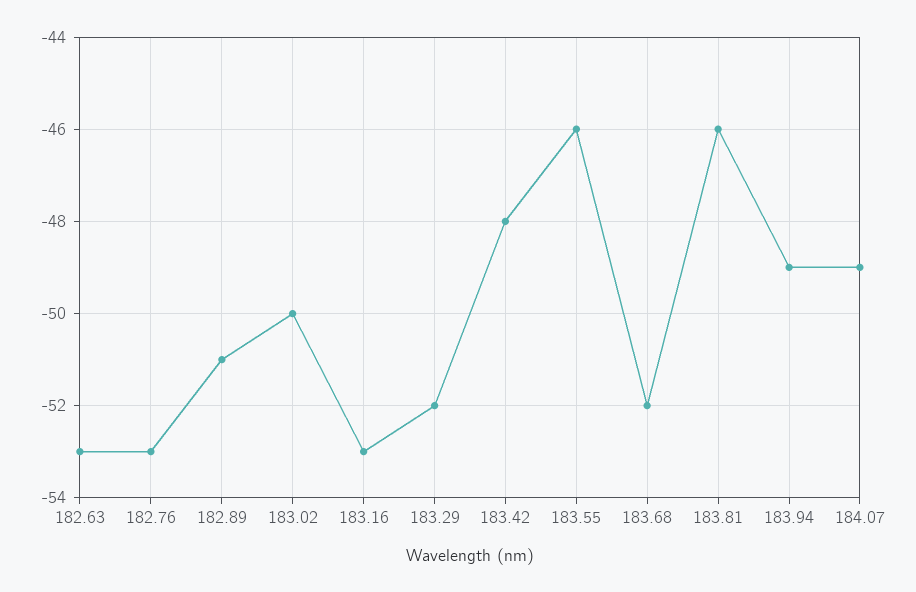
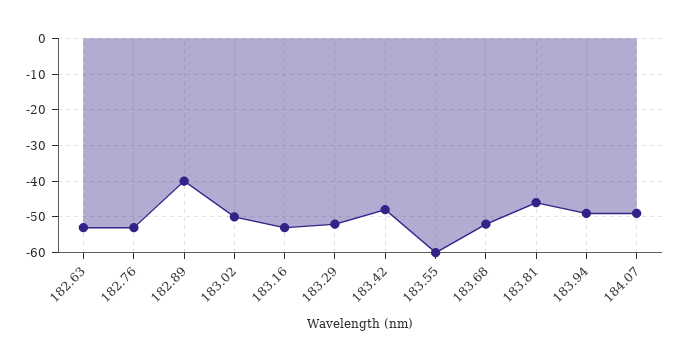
182.89: -51 -> -40
183.55: -46 -> -60

